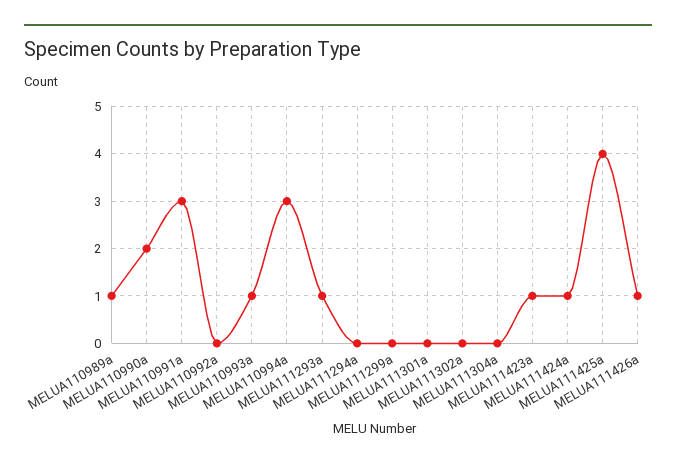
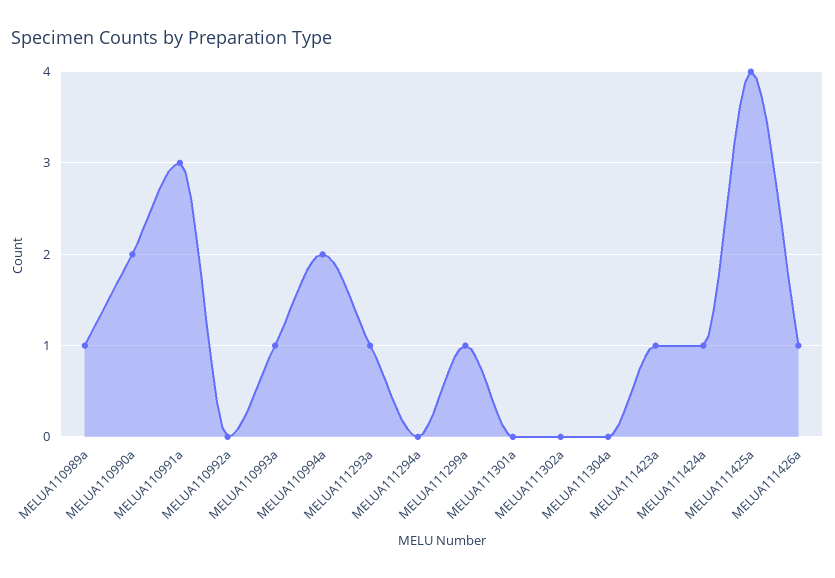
MELUA110994a: 3 -> 2
MELUA111299a: 0 -> 1

